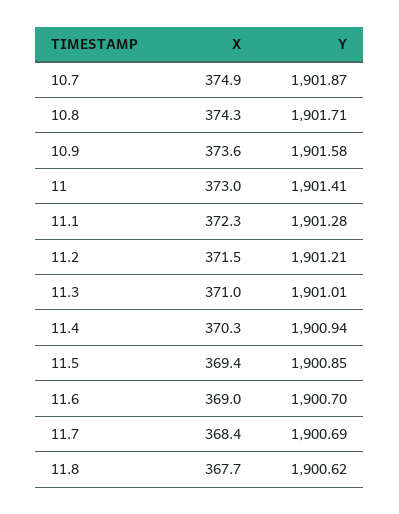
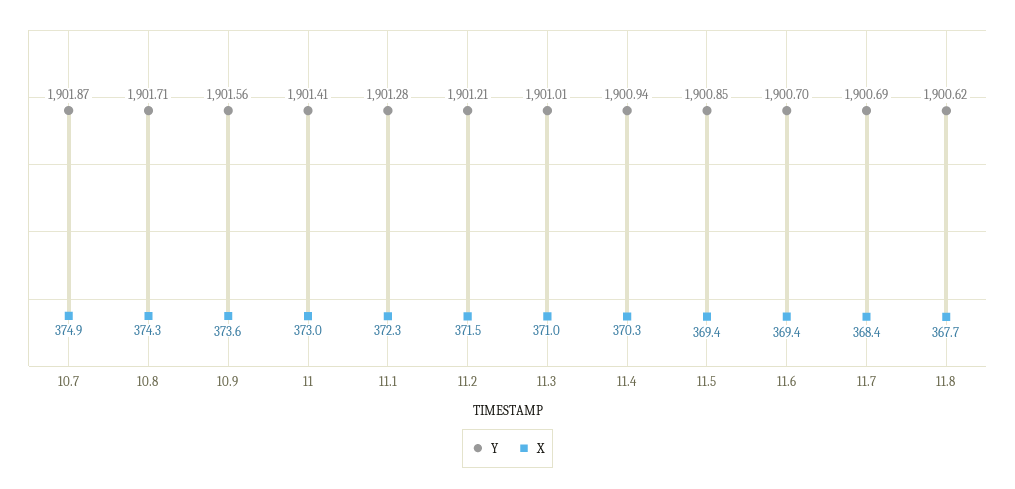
Y, 10.9: 1901.58 -> 1901.56
X, 11.6: 369 -> 369.4

